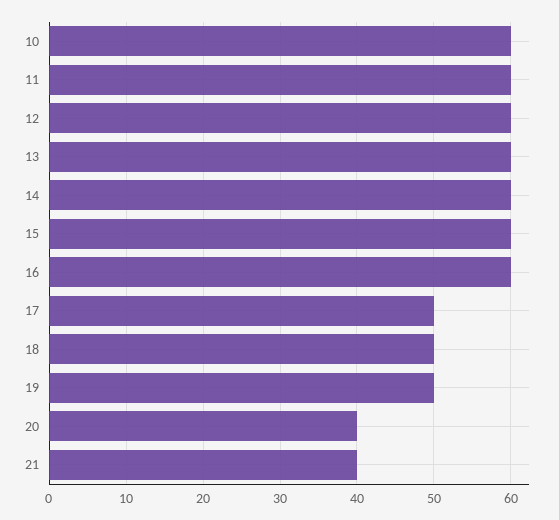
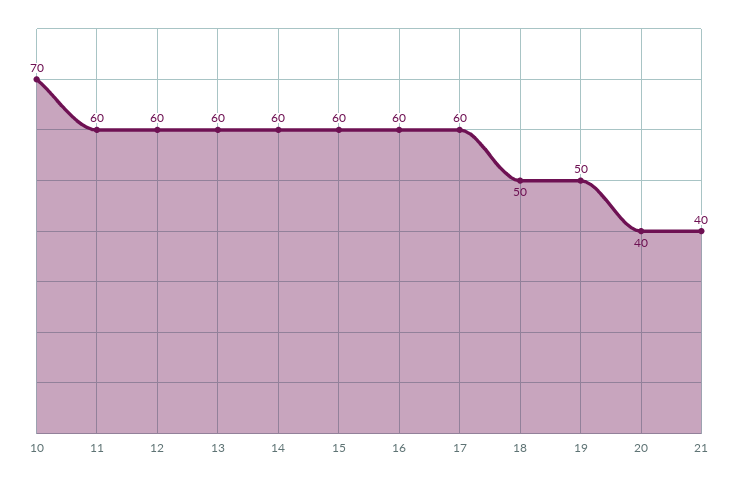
10: 60 -> 70
17: 50 -> 60

